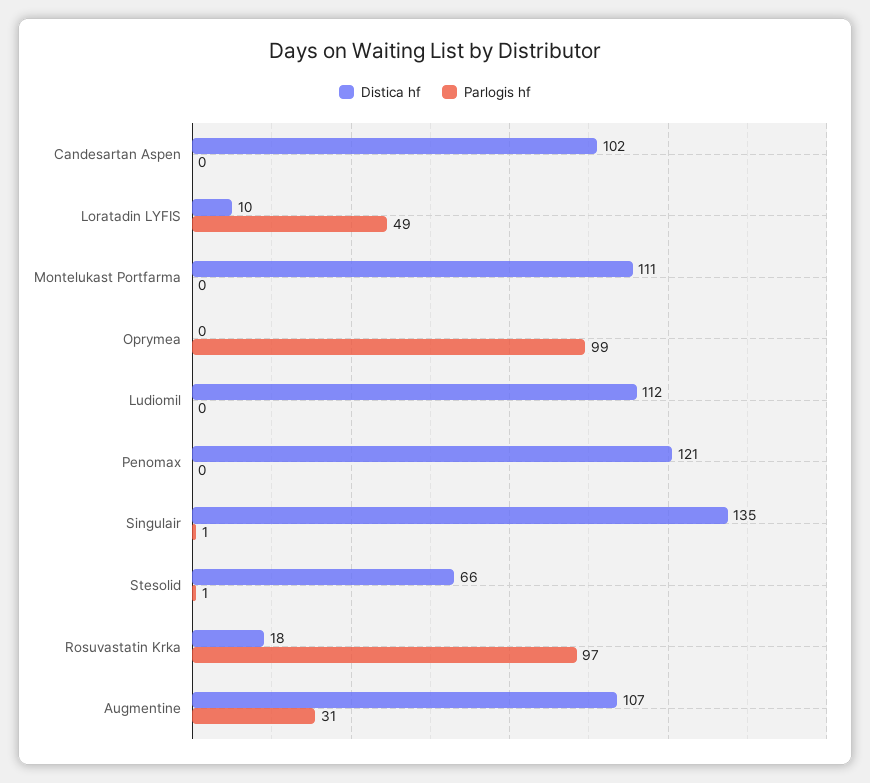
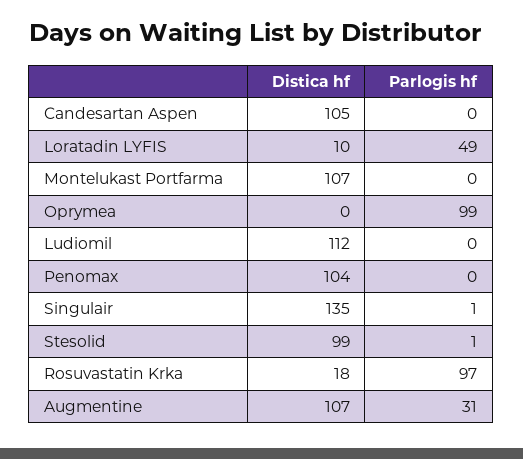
Distica hf, Candesartan Aspen: 102 -> 105
Distica hf, Montelukast Portfarma: 111 -> 107
Distica hf, Penomax: 121 -> 104
Distica hf, Stesolid: 66 -> 99

